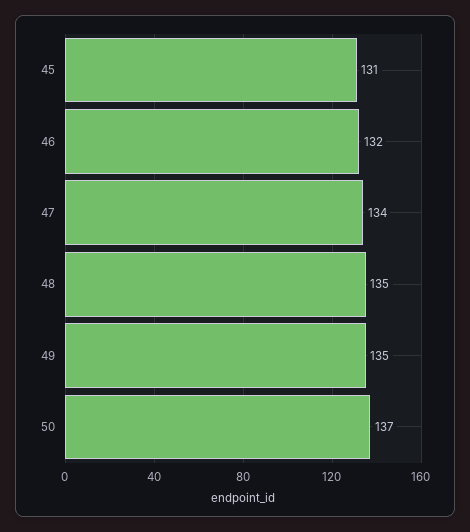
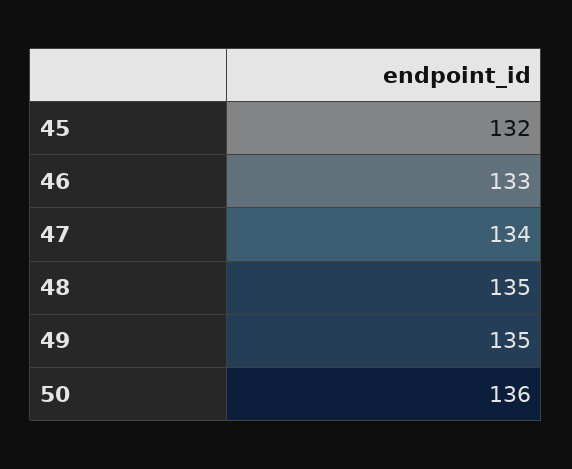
45: 131 -> 132
46: 132 -> 133
50: 137 -> 136

